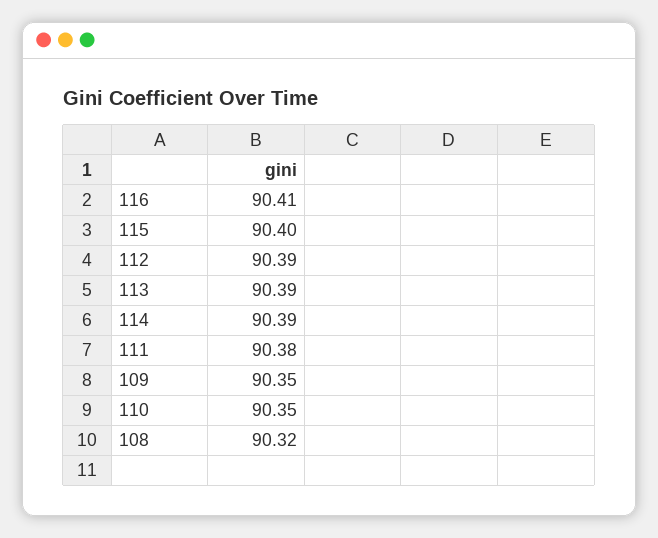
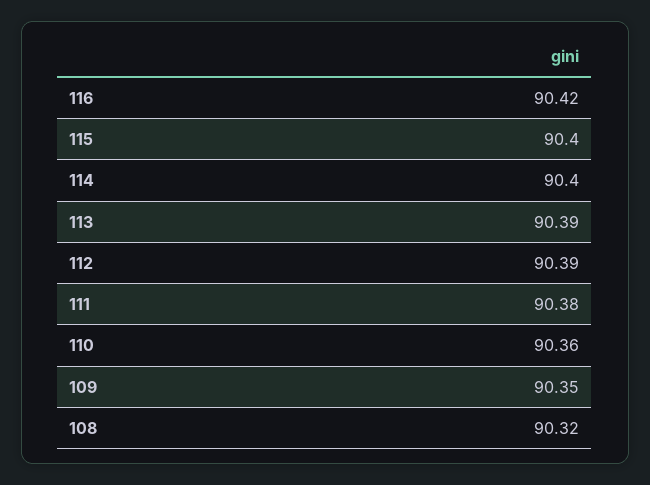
116: 90.41 -> 90.42
114: 90.39 -> 90.4
110: 90.35 -> 90.36

